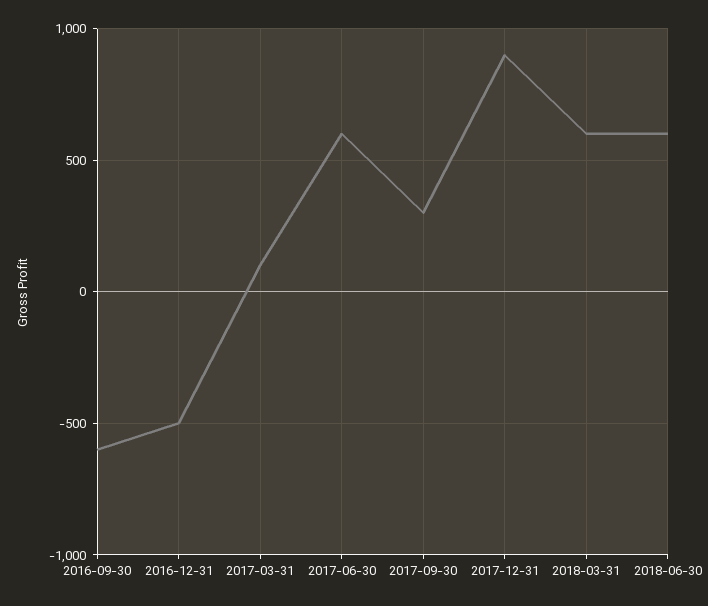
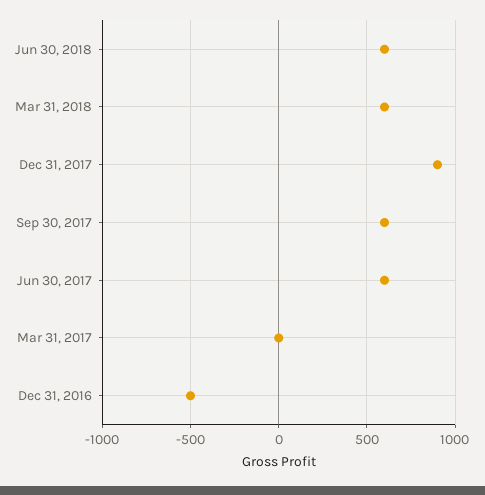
2016-09-30: -600 -> none
2017-03-31: 100 -> 0
2017-09-30: 300 -> 600

